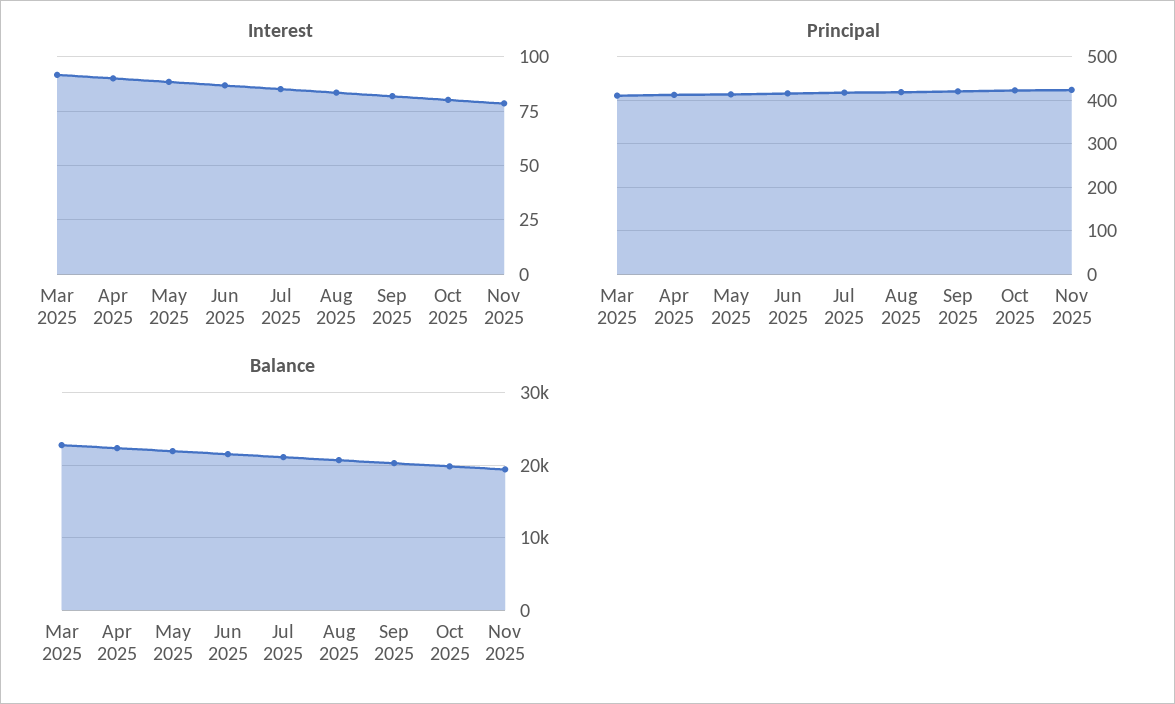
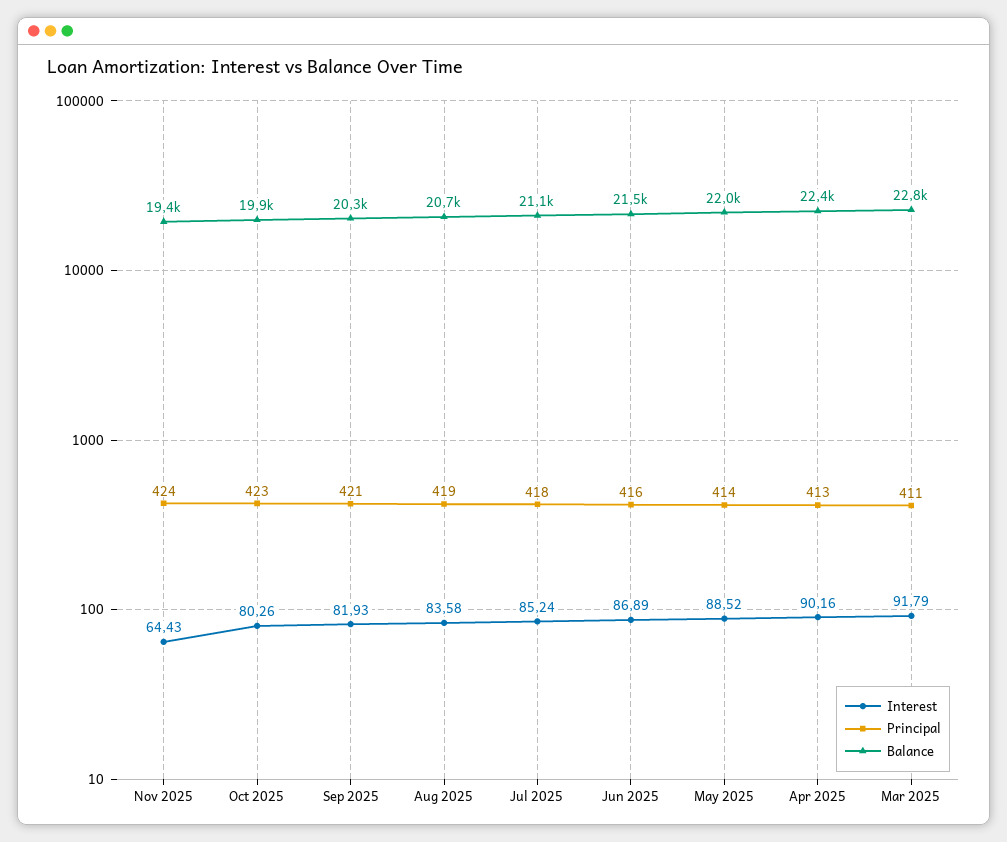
Interest, Nov 2025: 80 -> 64.43

